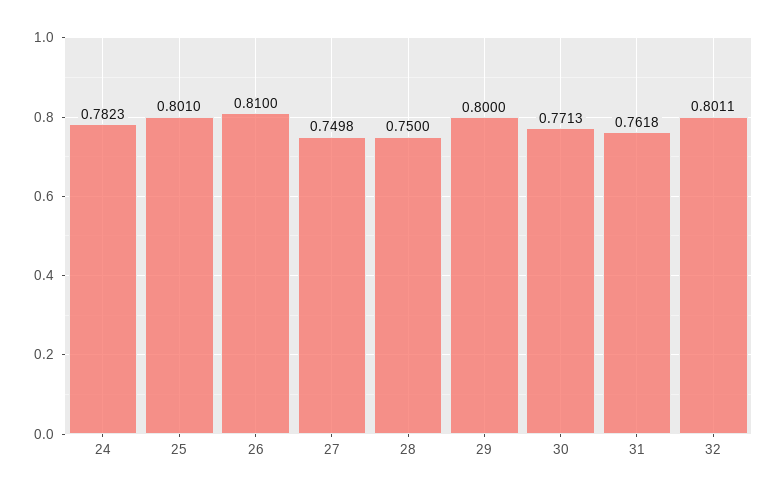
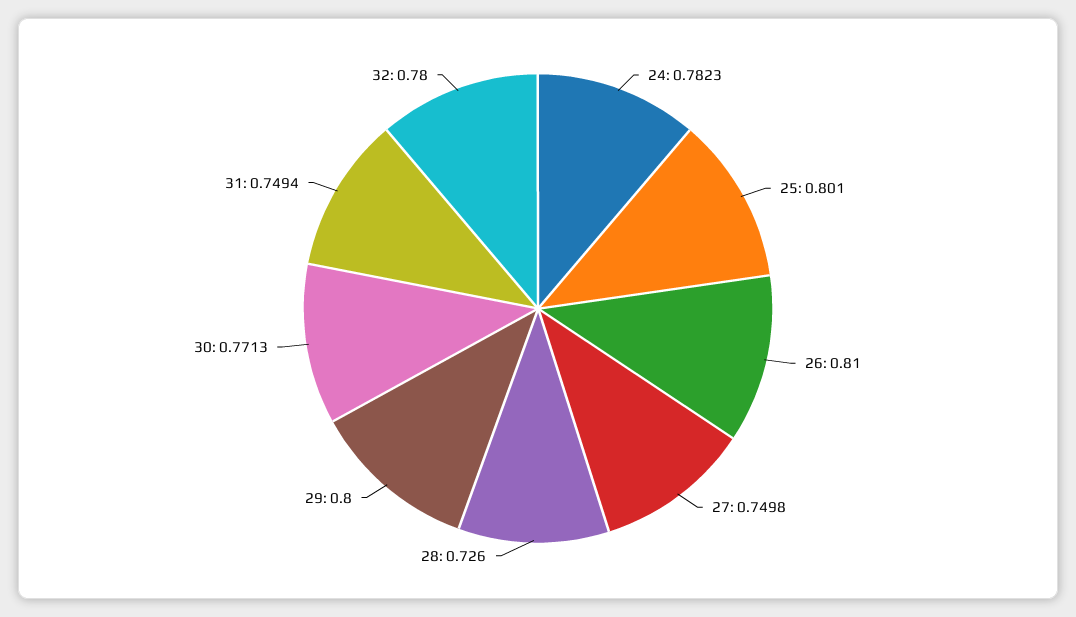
28: 0.75 -> 0.726
31: 0.7618 -> 0.7494
32: 0.8011 -> 0.78

